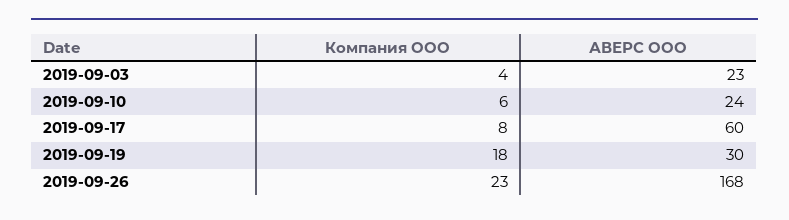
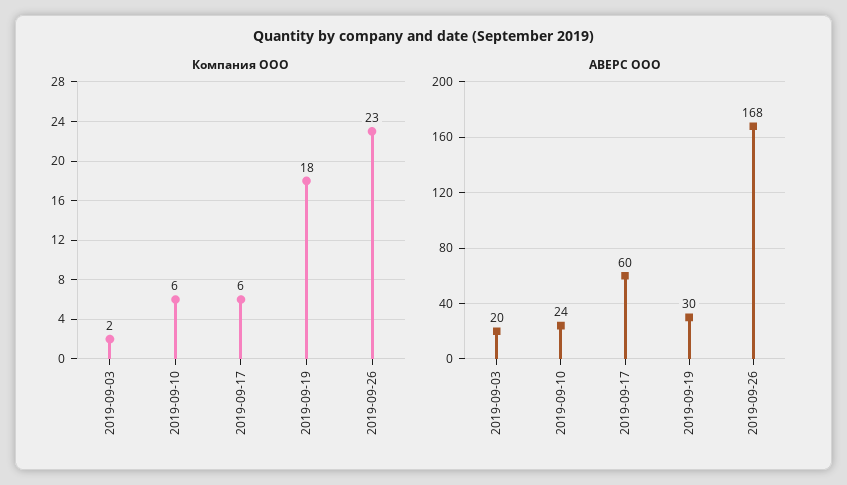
Компания ООО, 2019-09-03: 4 -> 2
АВЕРС ООО, 2019-09-03: 23 -> 20
Компания ООО, 2019-09-17: 8 -> 6

